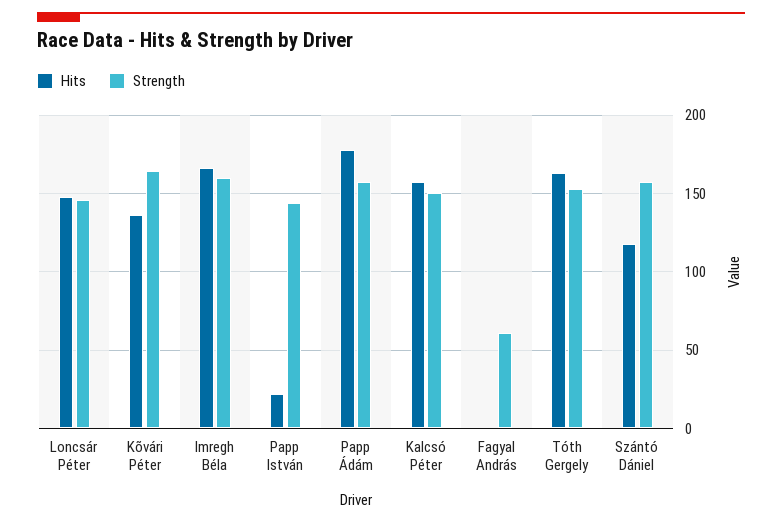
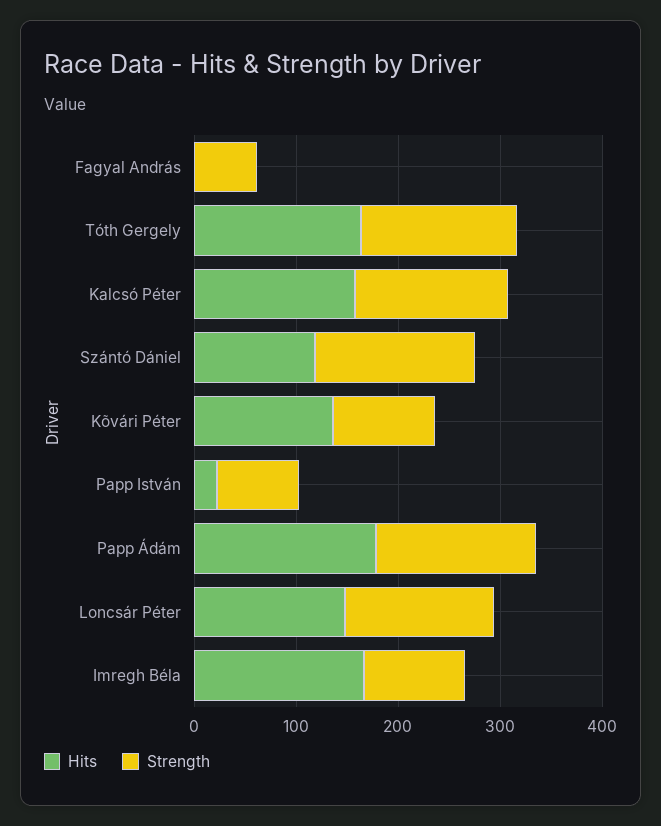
Strength, Kõvári Péter: 165 -> 100
Strength, Imregh Béla: 160 -> 100
Strength, Papp István: 145 -> 80

